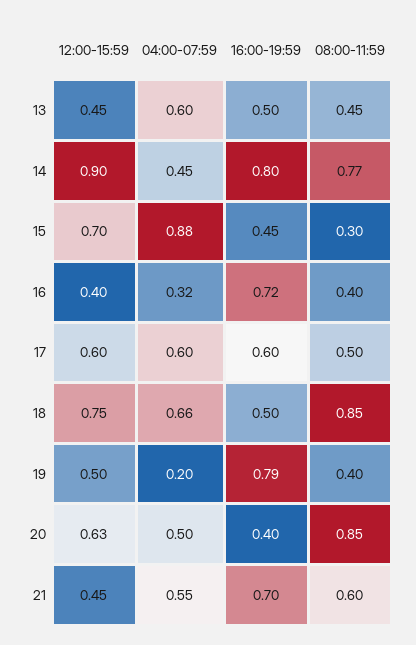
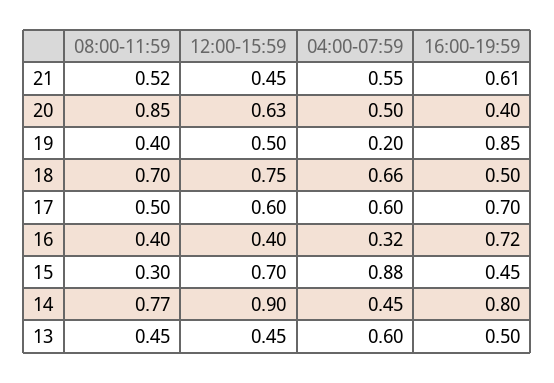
16:00-19:59, 17: 0.6 -> 0.7
08:00-11:59, 18: 0.85 -> 0.7
16:00-19:59, 19: 0.79 -> 0.85
16:00-19:59, 21: 0.7 -> 0.61
08:00-11:59, 21: 0.6 -> 0.52

